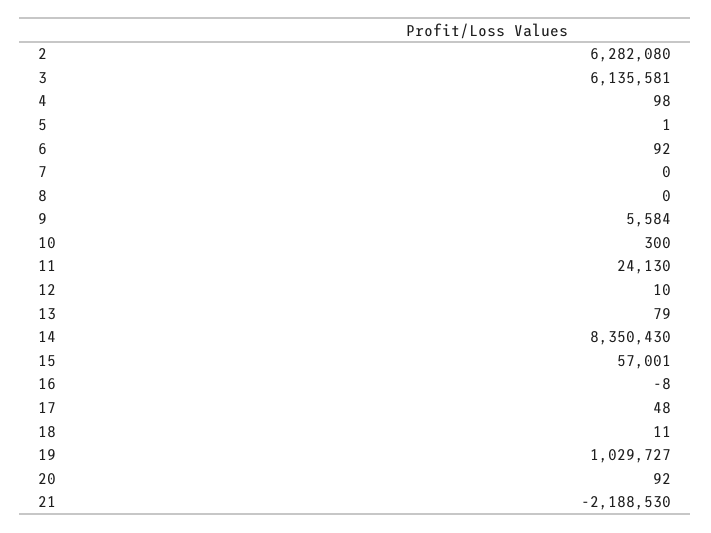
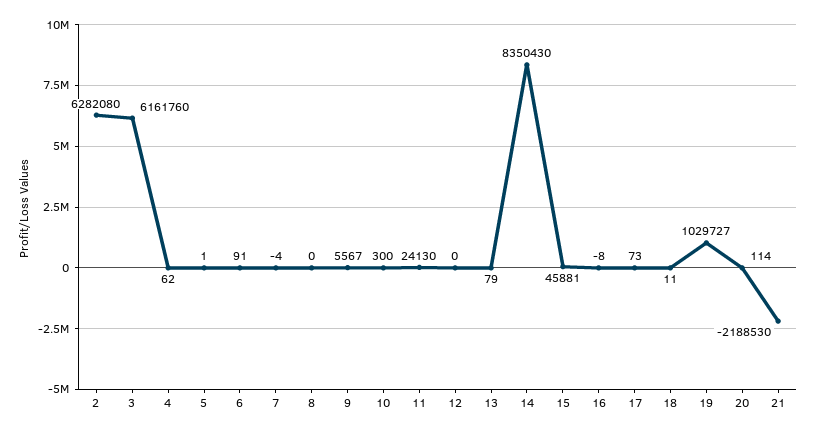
3: 6135581 -> 6161760
4: 98 -> 62
6: 92 -> 91
7: 0 -> -4
9: 5584 -> 5567
12: 10 -> 0
15: 57001 -> 45881
17: 48 -> 73
20: 92 -> 114

